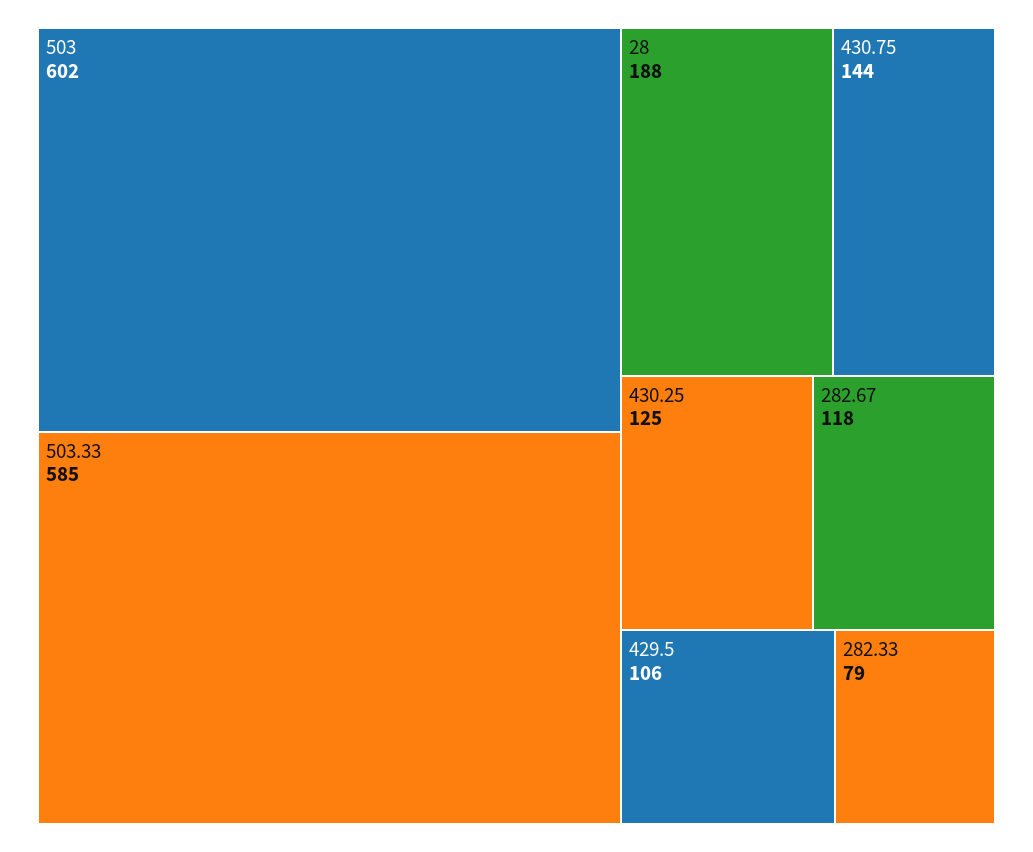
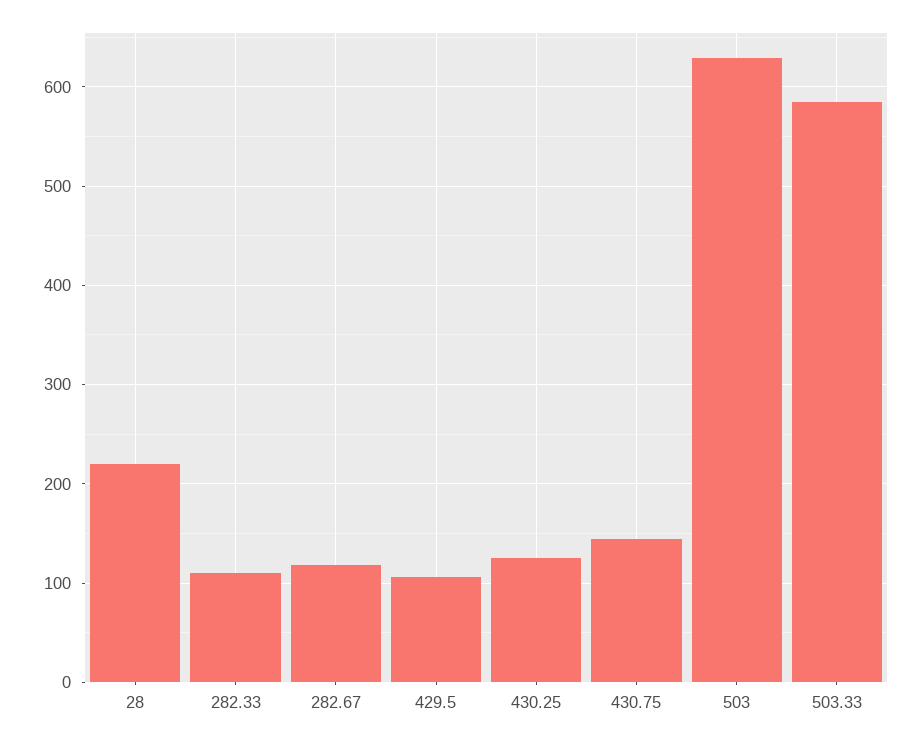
503: 602 -> 630
28: 188 -> 220
282.33: 79 -> 110

